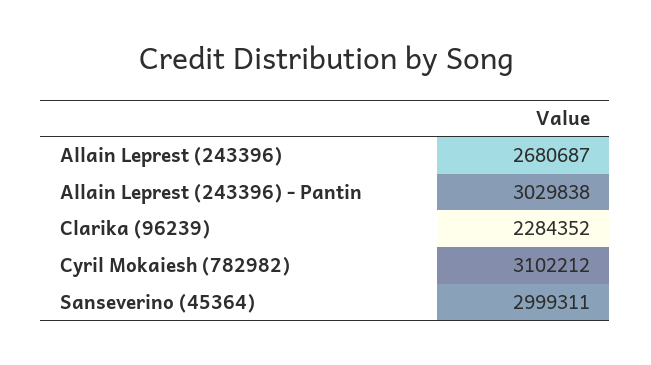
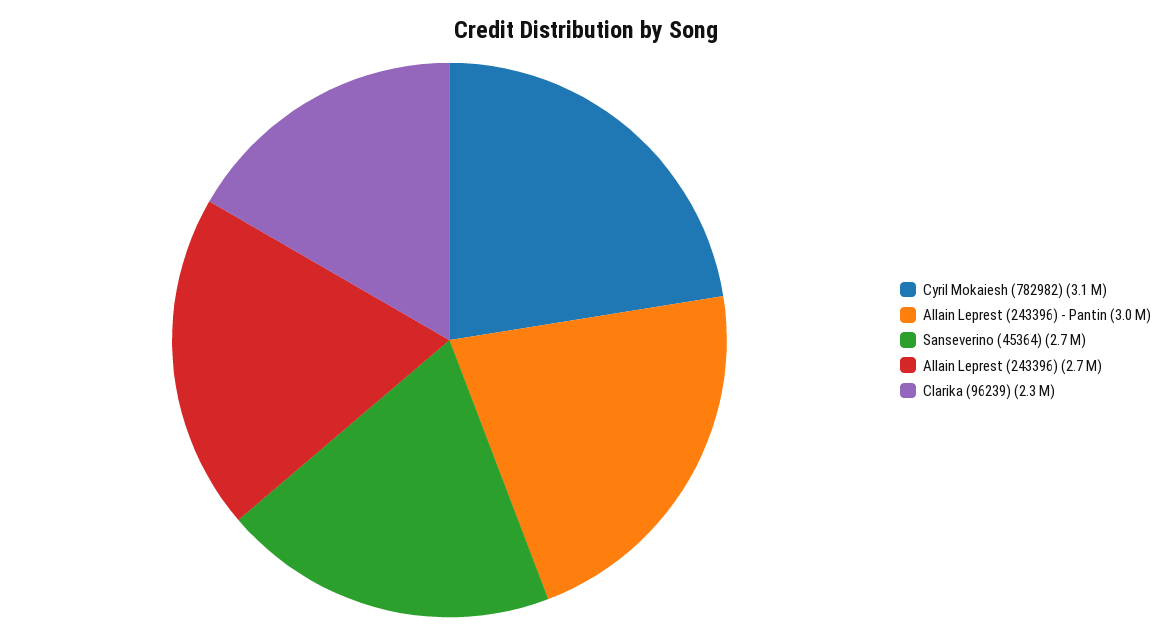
Sanseverino (45364): 2999311 -> 2700000

